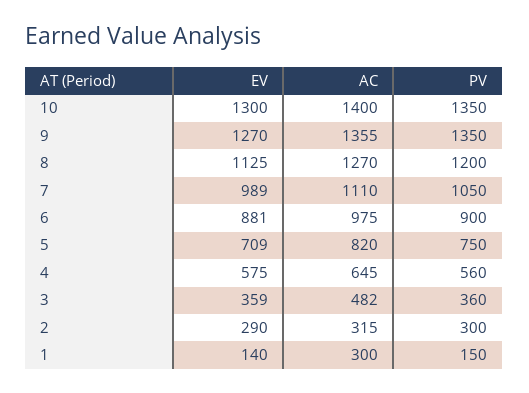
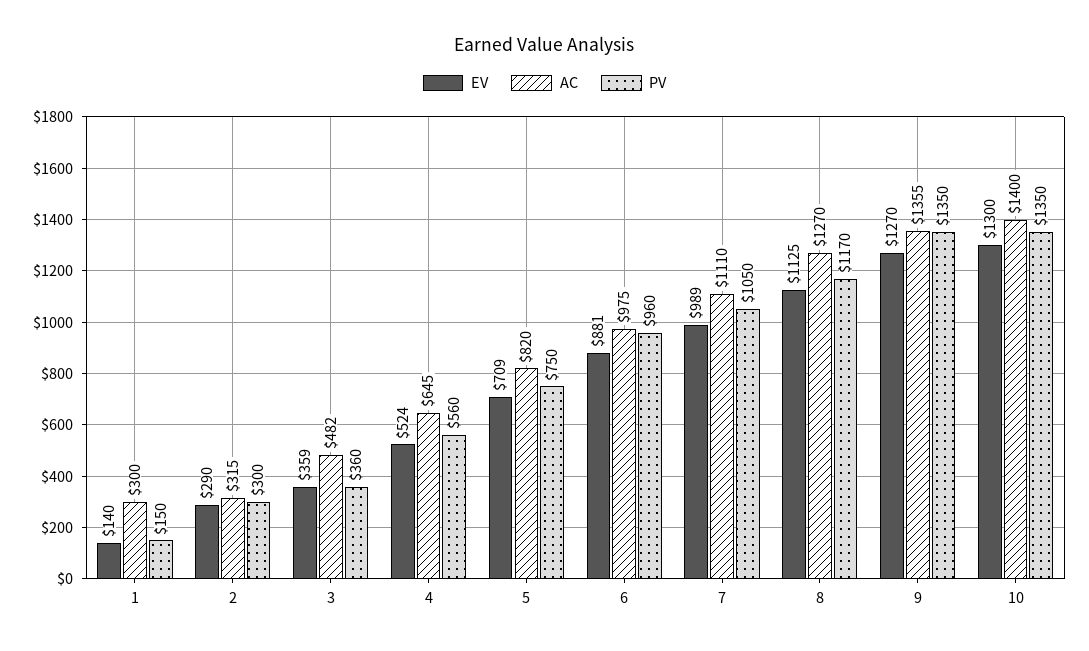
PV, 8: 1200 -> 1170
PV, 6: 900 -> 960
EV, 4: 575 -> 524

